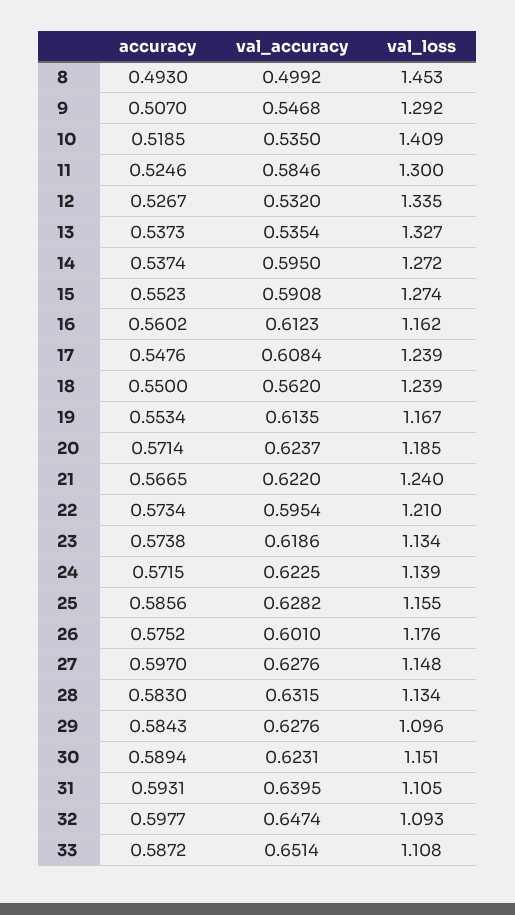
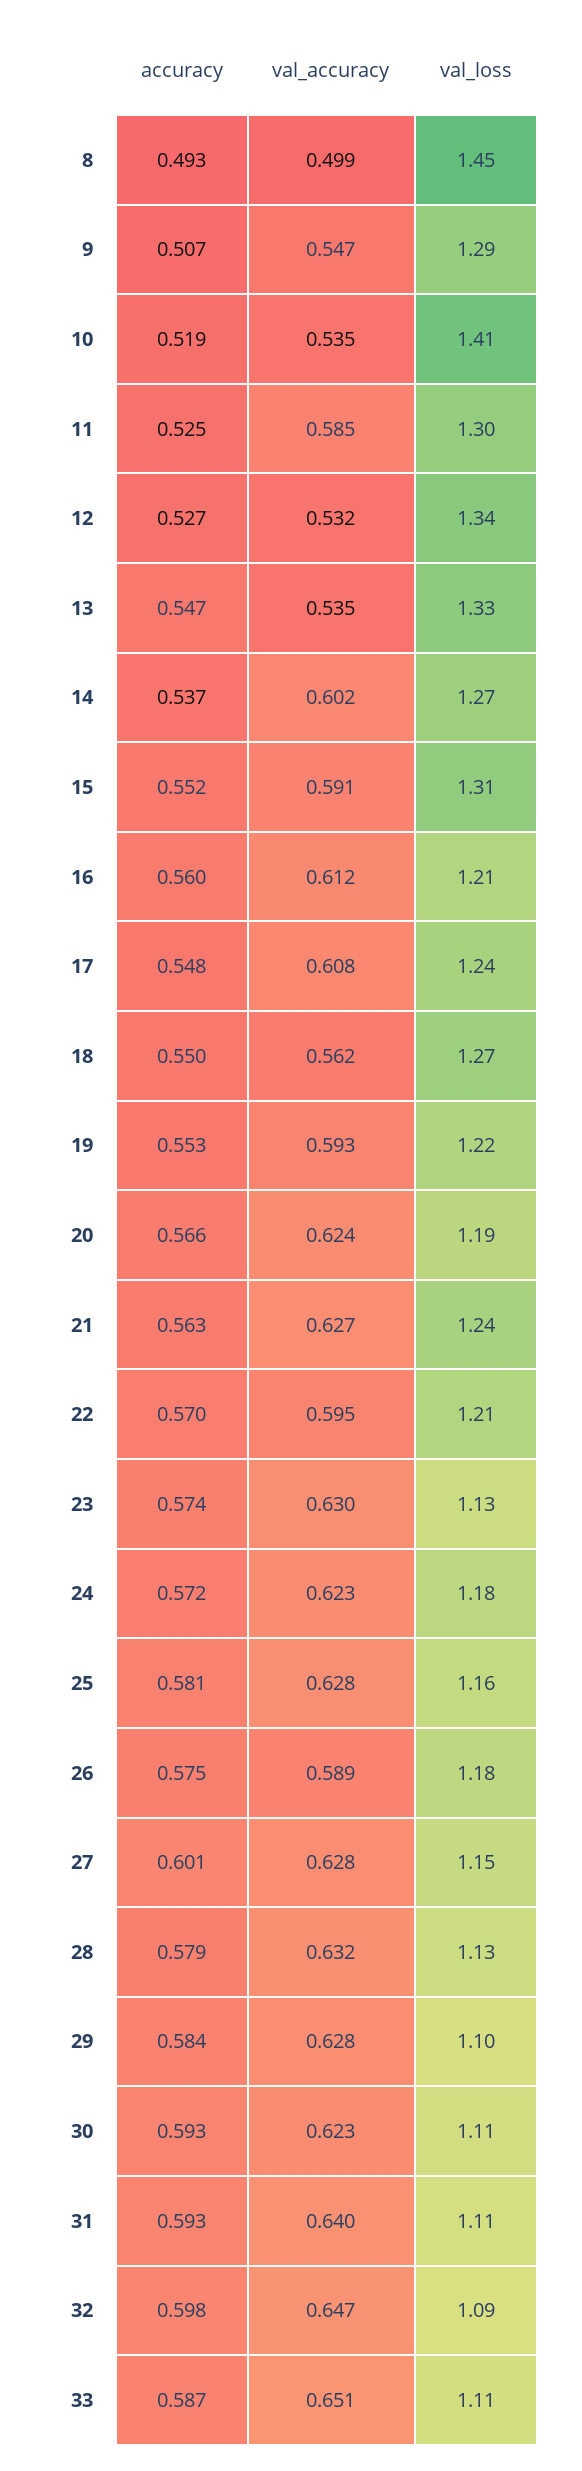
accuracy, 13: 0.5373 -> 0.547
val_accuracy, 14: 0.595 -> 0.602
val_loss, 15: 1.274 -> 1.31
val_loss, 16: 1.162 -> 1.21
val_loss, 18: 1.239 -> 1.27
val_accuracy, 19: 0.6135 -> 0.593
val_loss, 19: 1.167 -> 1.22
accuracy, 20: 0.5714 -> 0.566
accuracy, 21: 0.5665 -> 0.563
val_accuracy, 21: 0.622 -> 0.627
accuracy, 22: 0.5734 -> 0.57
val_accuracy, 23: 0.6186 -> 0.63
val_loss, 24: 1.139 -> 1.18
accuracy, 25: 0.5856 -> 0.581
val_accuracy, 26: 0.601 -> 0.589
accuracy, 27: 0.597 -> 0.601
accuracy, 28: 0.583 -> 0.579
accuracy, 30: 0.5894 -> 0.593
val_loss, 30: 1.151 -> 1.11

